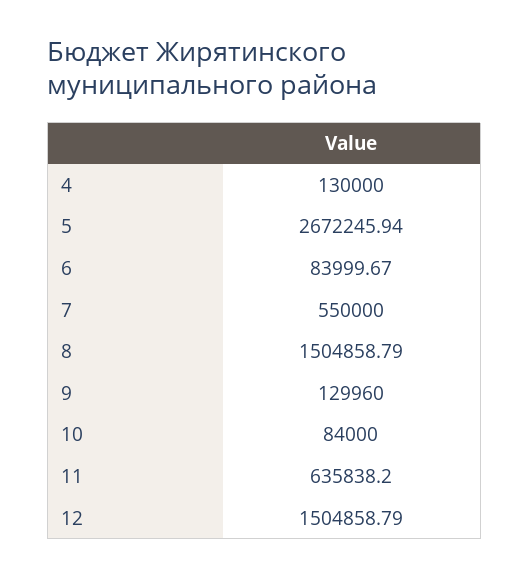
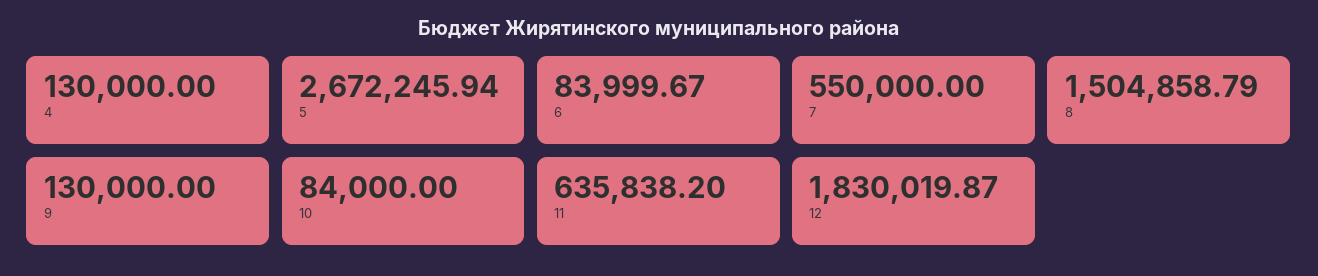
9: 129960 -> 130000
12: 1504858.79 -> 1830019.87

